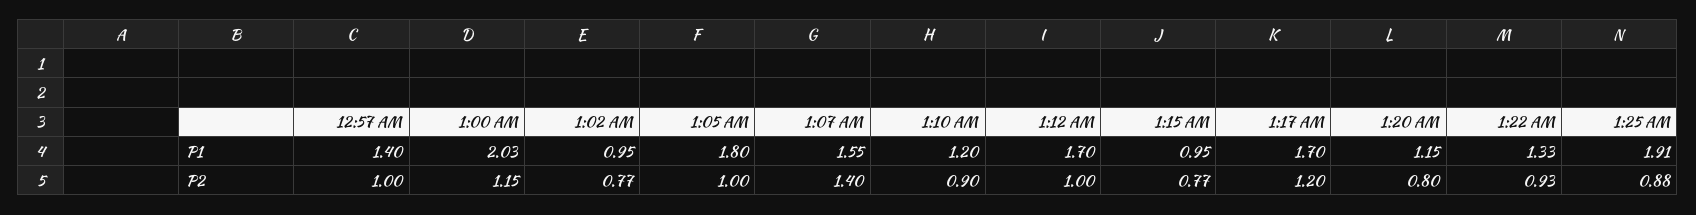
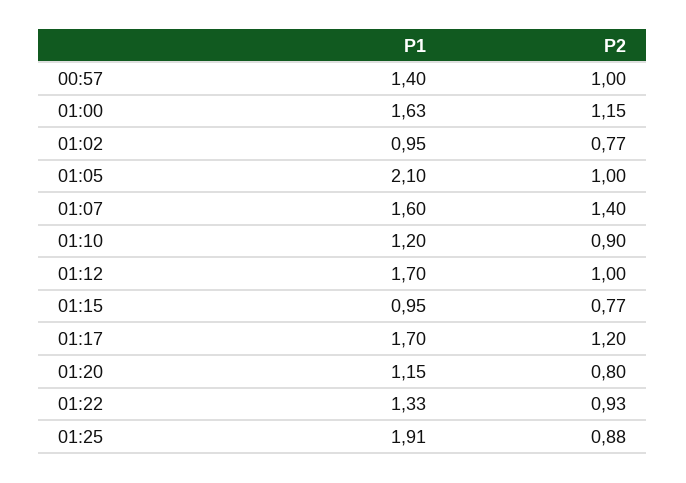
1:00 AM, P1: 2.03 -> 1.63
1:05 AM, P1: 1.8 -> 2.1
1:07 AM, P1: 1.55 -> 1.6

